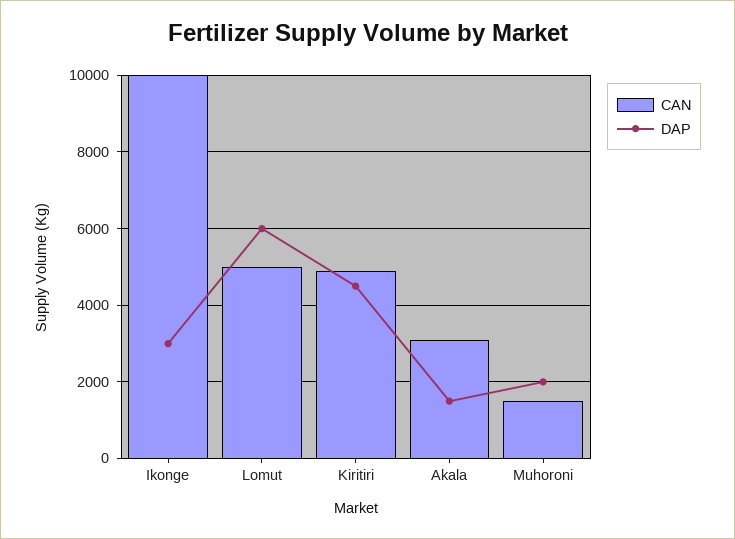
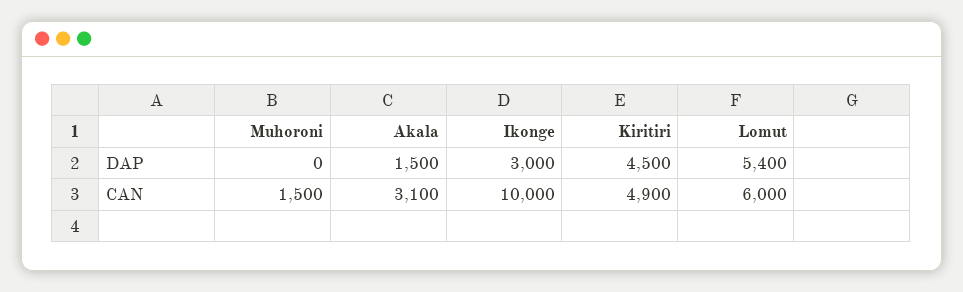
CAN, Lomut: 5000 -> 6000
DAP, Lomut: 6000 -> 5400
DAP, Muhoroni: 2000 -> 0

